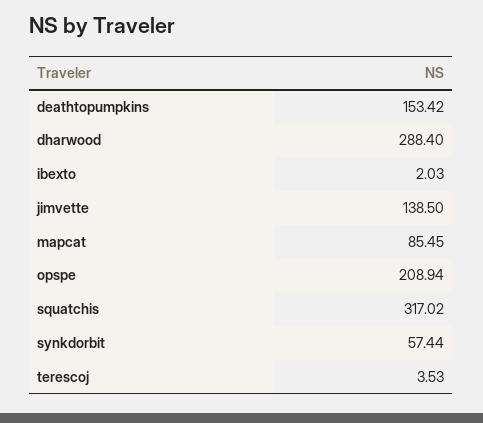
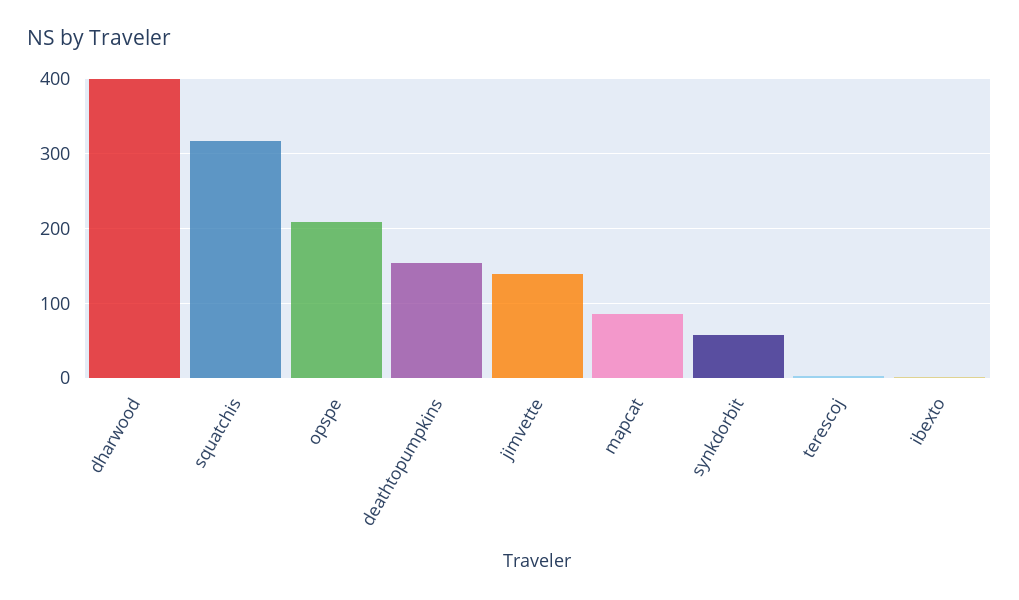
dharwood: 288.4 -> 400

